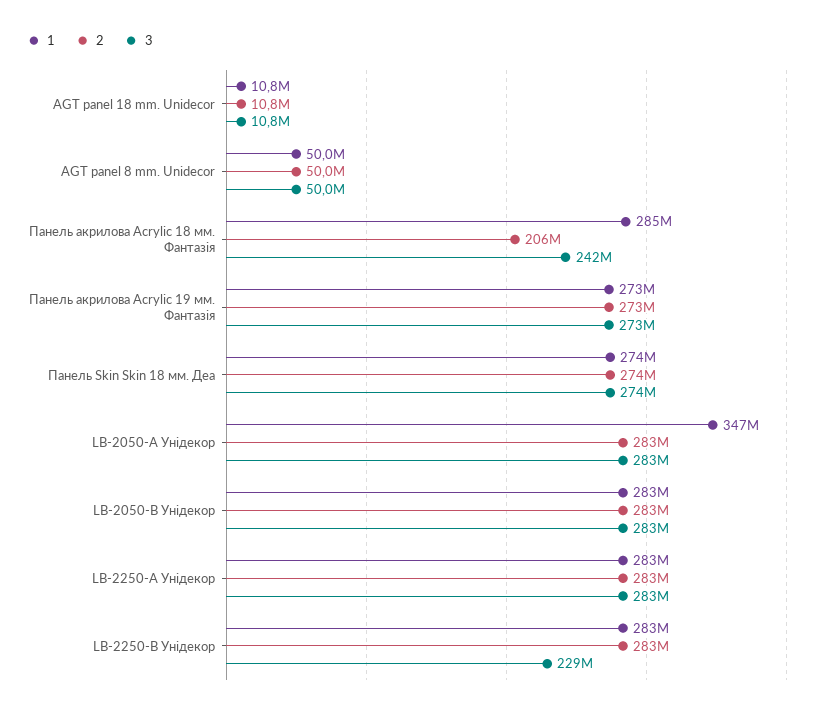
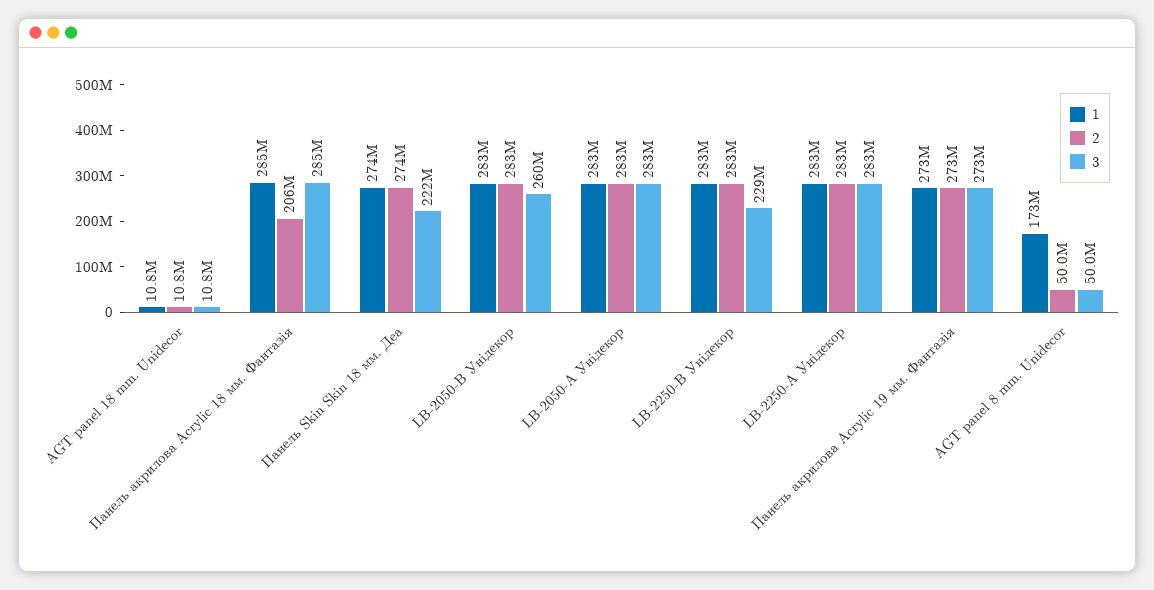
1, AGT panel 8 mm. Unidecor: 50000000 -> 173000000
3, Панель акрилова Acrylic 18 мм. Фантазія: 242000000 -> 285000000
3, Панель Skin Skin 18 мм. Деа: 274000000 -> 222000000
1, LB-2050-А Унідекор: 347000000 -> 283000000
3, LB-2050-В Унідекор: 283000000 -> 260000000

